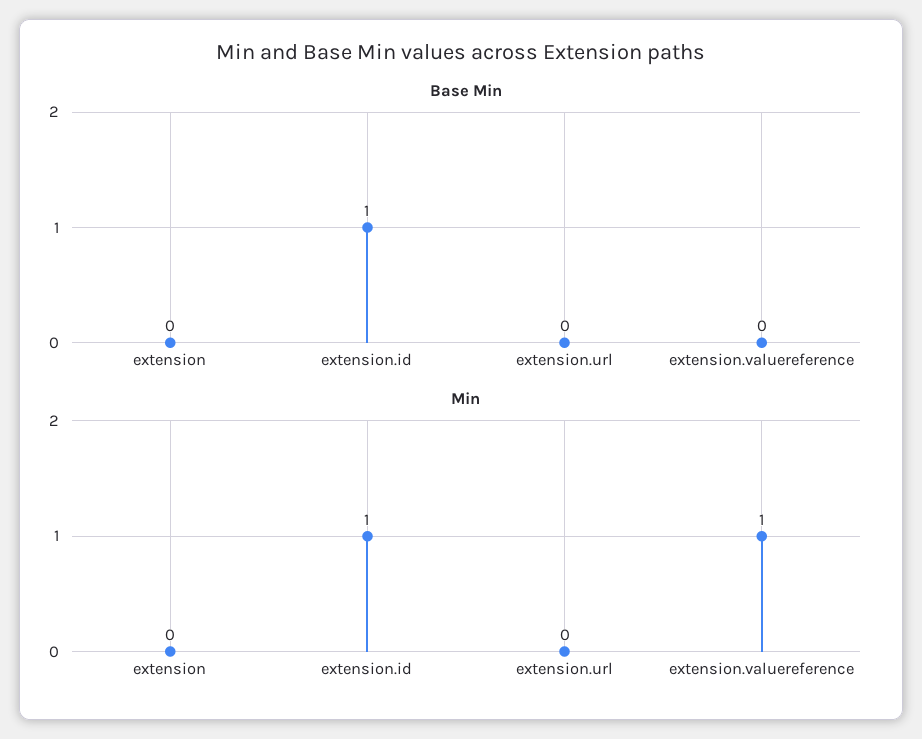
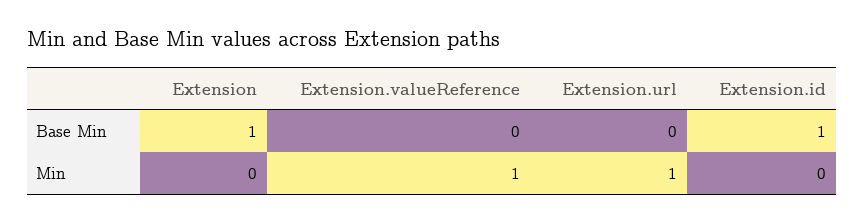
Base Min, extension: 0 -> 1
Min, extension.id: 1 -> 0
Min, extension.url: 0 -> 1

